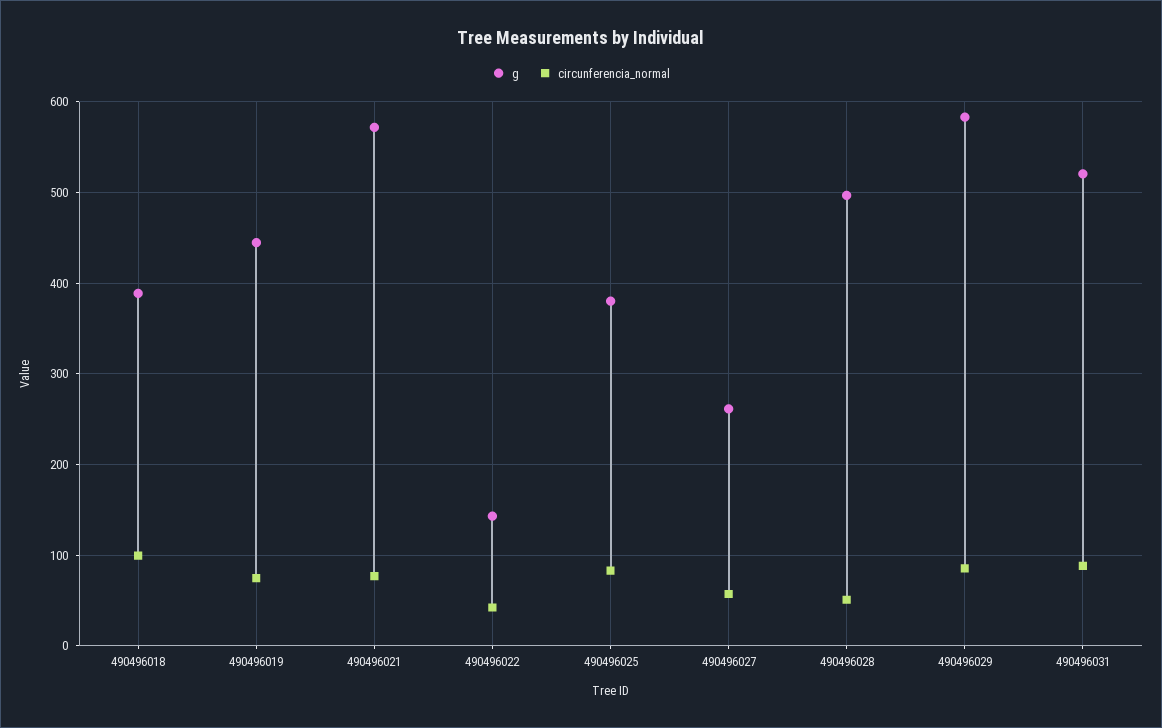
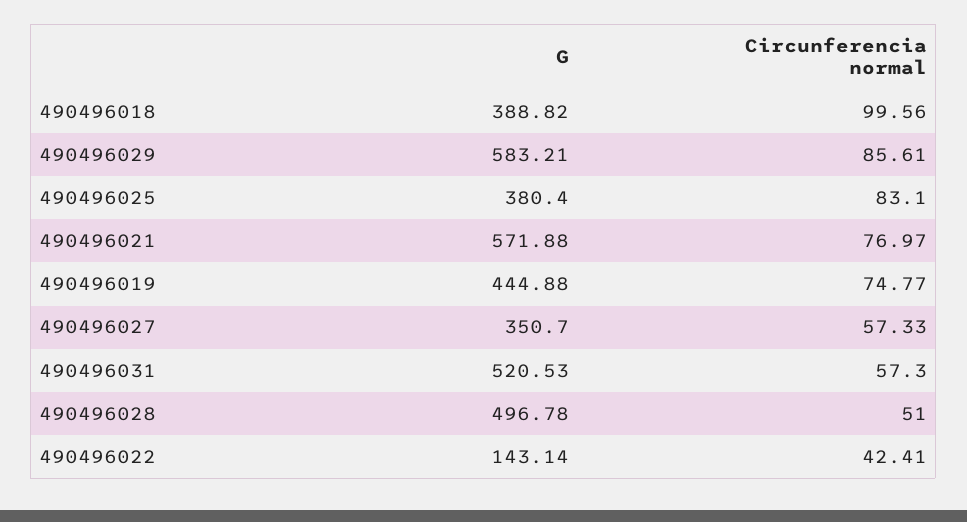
g, 490496027: 260 -> 350.7
circunferencia_normal, 490496031: 90 -> 57.3

